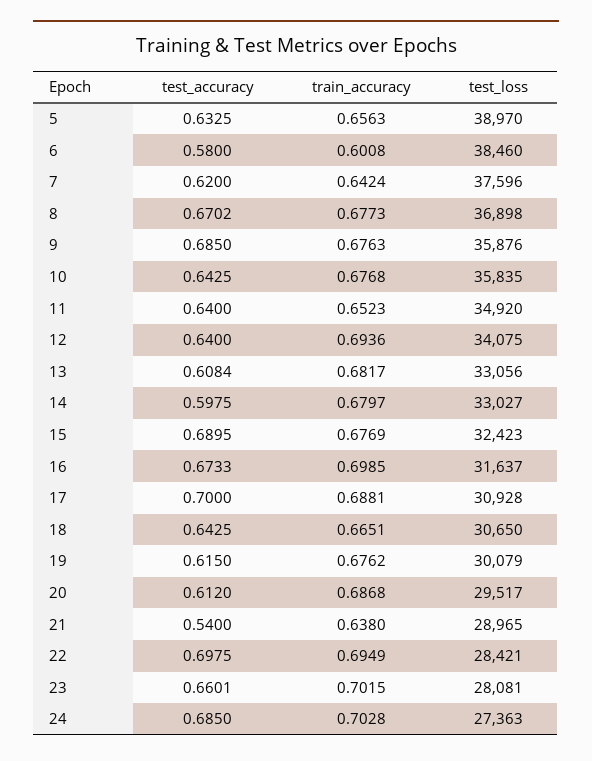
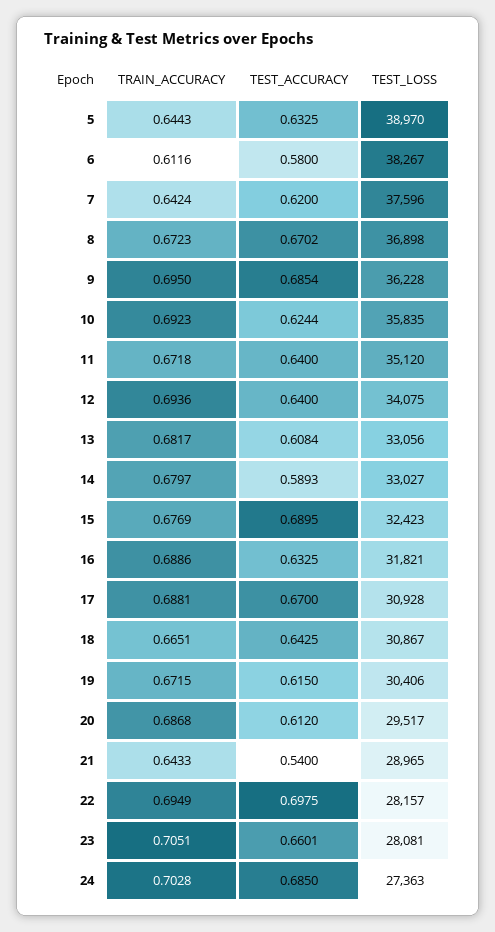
train_accuracy, 5: 0.6563 -> 0.6443
train_accuracy, 6: 0.6008 -> 0.6116
test_loss, 6: 38460 -> 38267
train_accuracy, 8: 0.6773 -> 0.6723
test_accuracy, 9: 0.685 -> 0.6854
train_accuracy, 9: 0.6763 -> 0.695
test_loss, 9: 35876 -> 36228
test_accuracy, 10: 0.6425 -> 0.6244
train_accuracy, 10: 0.6768 -> 0.6923
train_accuracy, 11: 0.6523 -> 0.6718
test_loss, 11: 34920 -> 35120
test_accuracy, 14: 0.5975 -> 0.5893
test_accuracy, 16: 0.6733 -> 0.6325
train_accuracy, 16: 0.6985 -> 0.6886
test_loss, 16: 31637 -> 31821
test_accuracy, 17: 0.7 -> 0.67
test_loss, 18: 30650 -> 30867
train_accuracy, 19: 0.6762 -> 0.6715
test_loss, 19: 30079 -> 30406
train_accuracy, 21: 0.638 -> 0.6433
test_loss, 22: 28421 -> 28157
train_accuracy, 23: 0.7015 -> 0.7051

